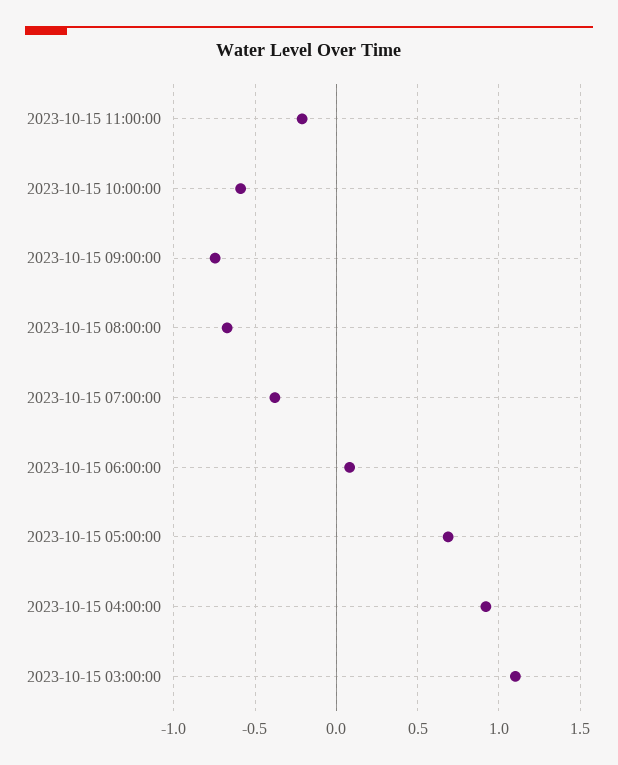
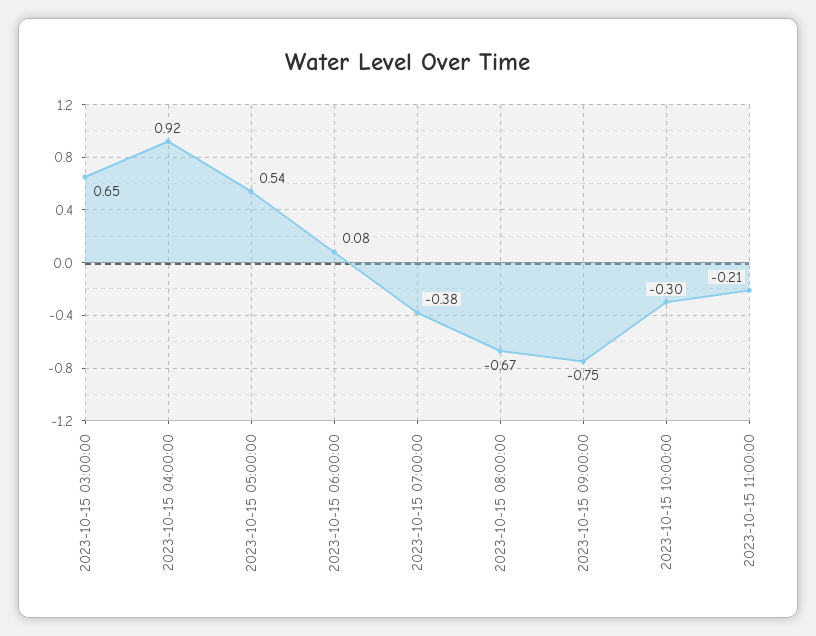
2023-10-15 10:00:00: -0.6 -> -0.3
2023-10-15 05:00:00: 0.7 -> 0.54
2023-10-15 03:00:00: 1.1 -> 0.65

